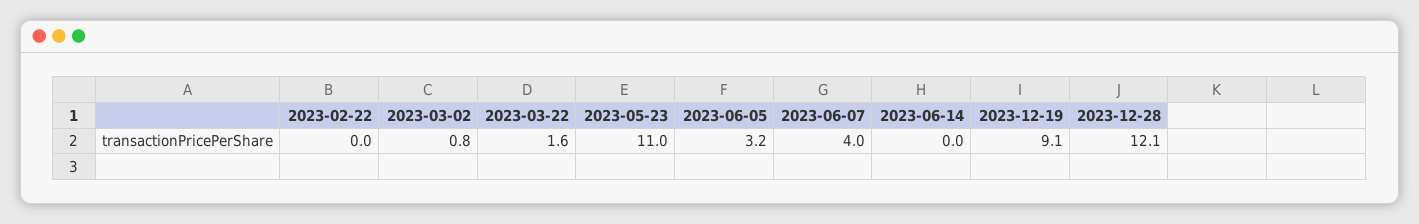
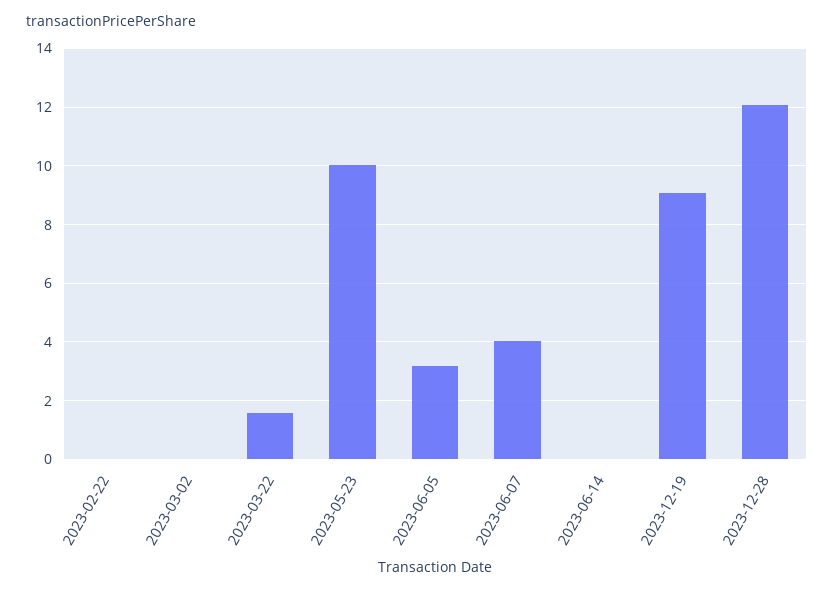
2023-03-02: 0.8 -> 0
2023-05-23: 11 -> 10

